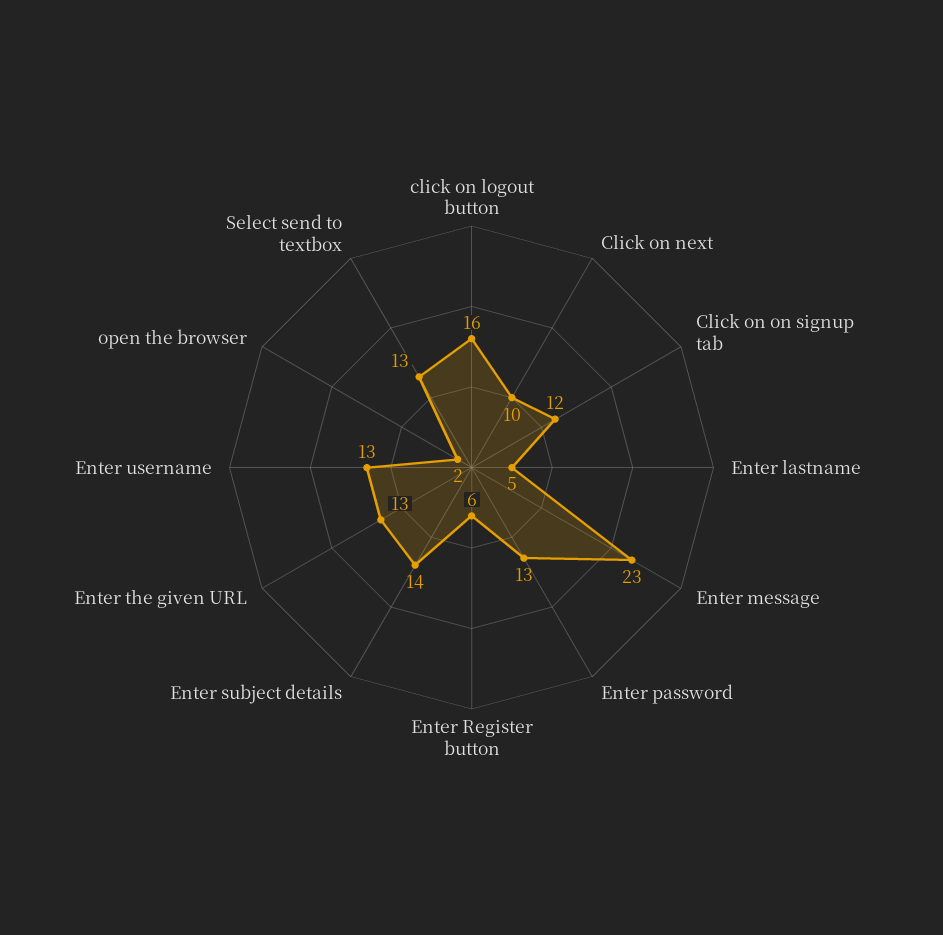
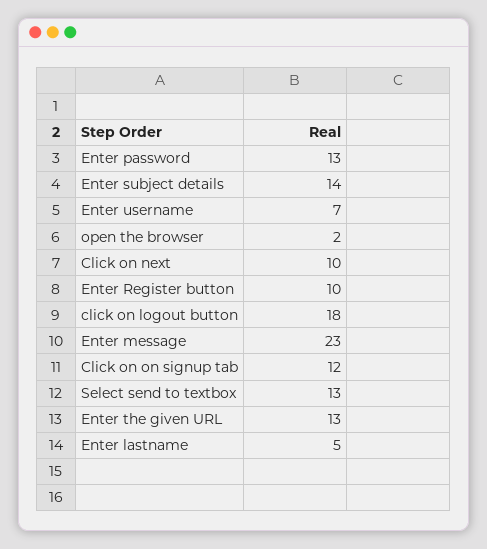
click on logout button: 16 -> 18
Enter Register button: 6 -> 10
Enter username: 13 -> 7

